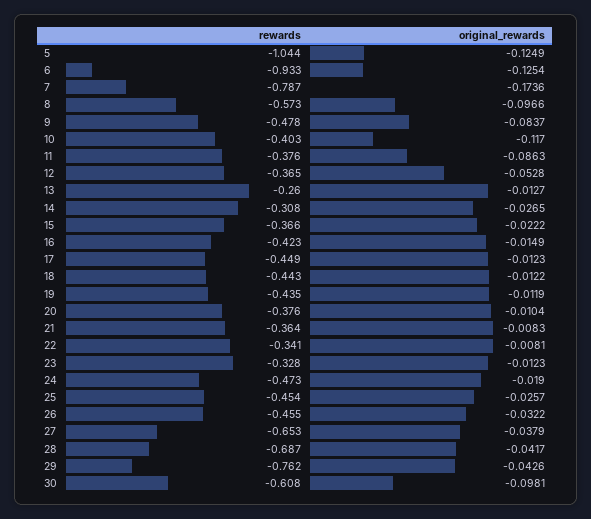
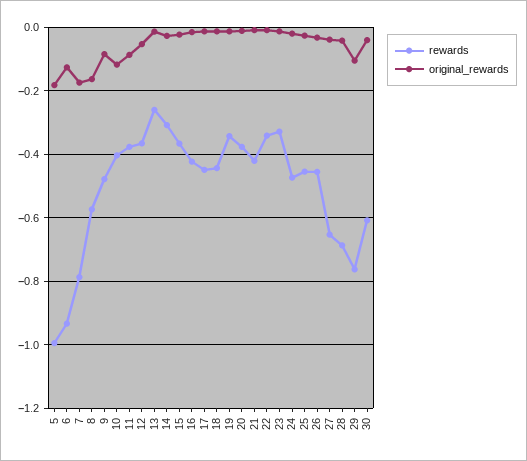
rewards, 5: -1.044 -> -1
original_rewards, 5: -0.1249 -> -0.18
original_rewards, 8: -0.0966 -> -0.16
rewards, 19: -0.435 -> -0.34
rewards, 21: -0.364 -> -0.42
original_rewards, 29: -0.0426 -> -0.1
original_rewards, 30: -0.0981 -> -0.04

